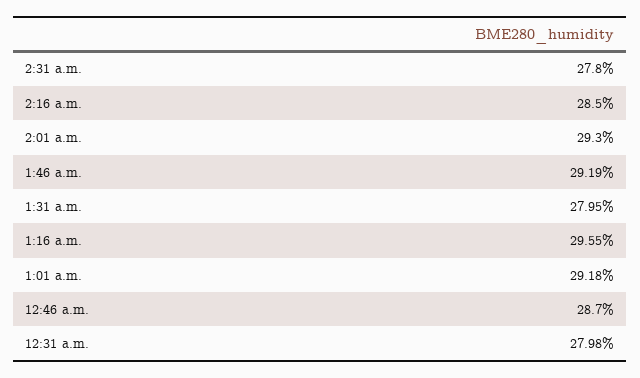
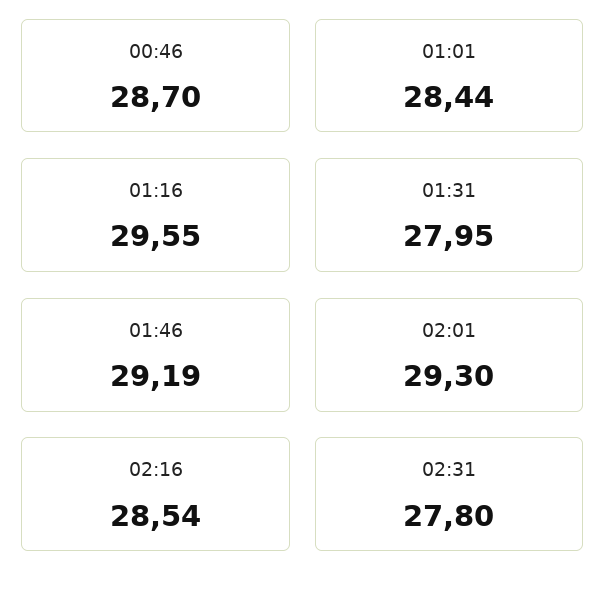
2:16 a.m.: 28.5 -> 28.54
1:01 a.m.: 29.18 -> 28.44
12:31 a.m.: 27.98 -> none

